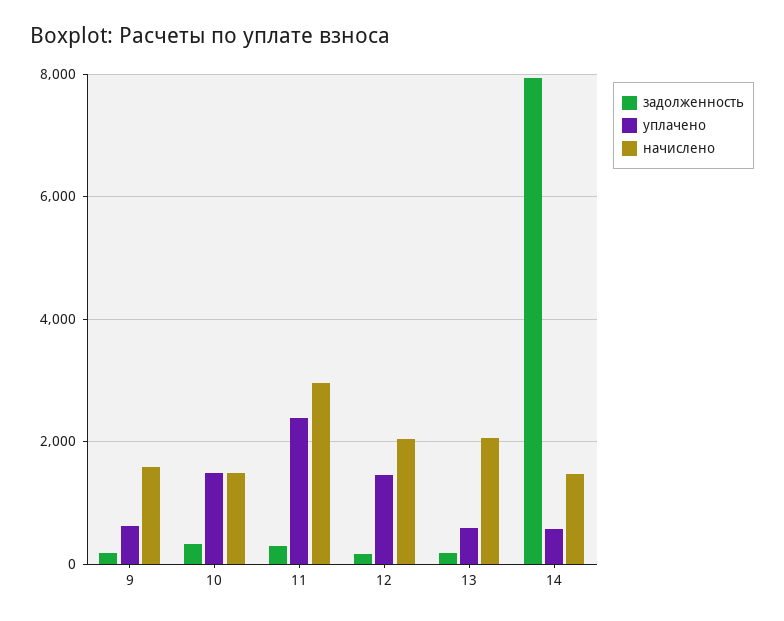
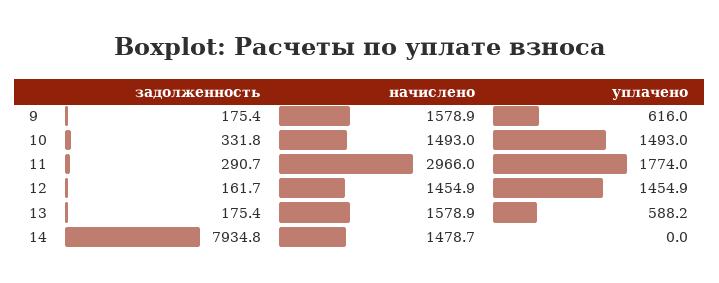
уплачено, 11: 2400 -> 1774
начислено, 12: 2000 -> 1454.9
начислено, 13: 2000 -> 1578.9
уплачено, 14: 600 -> 0

